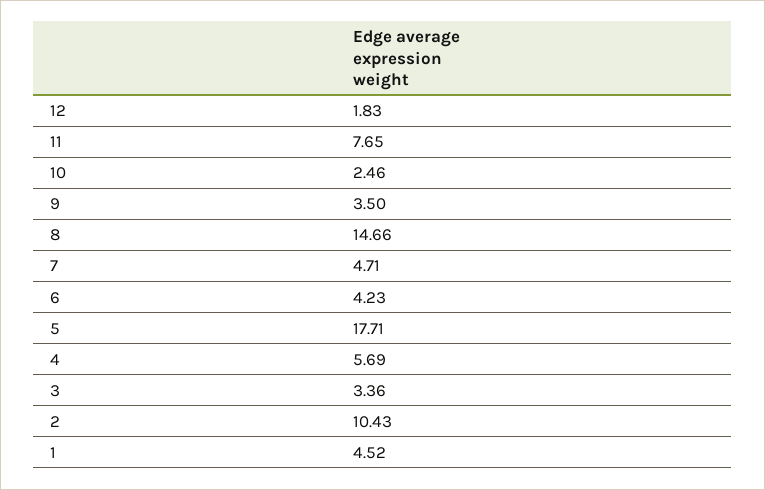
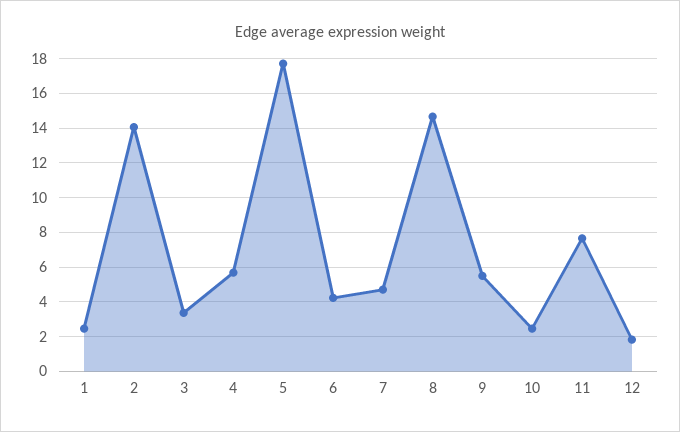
9: 3.5 -> 5.5
2: 10.43 -> 14
1: 4.52 -> 2.5

